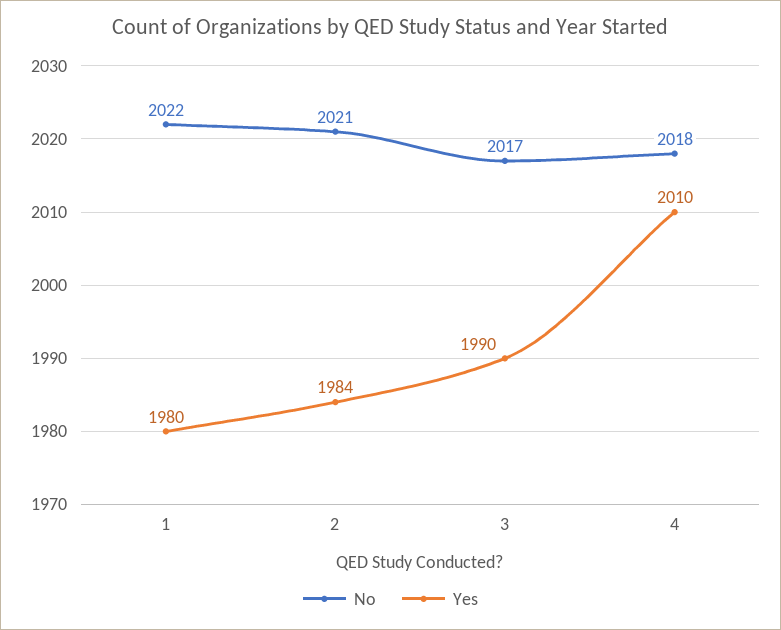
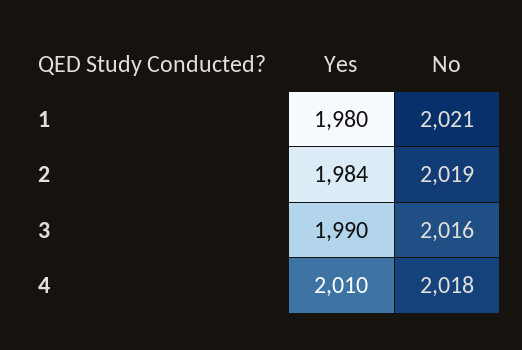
No, 1: 2022 -> 2021
No, 2: 2021 -> 2019
No, 3: 2017 -> 2016

